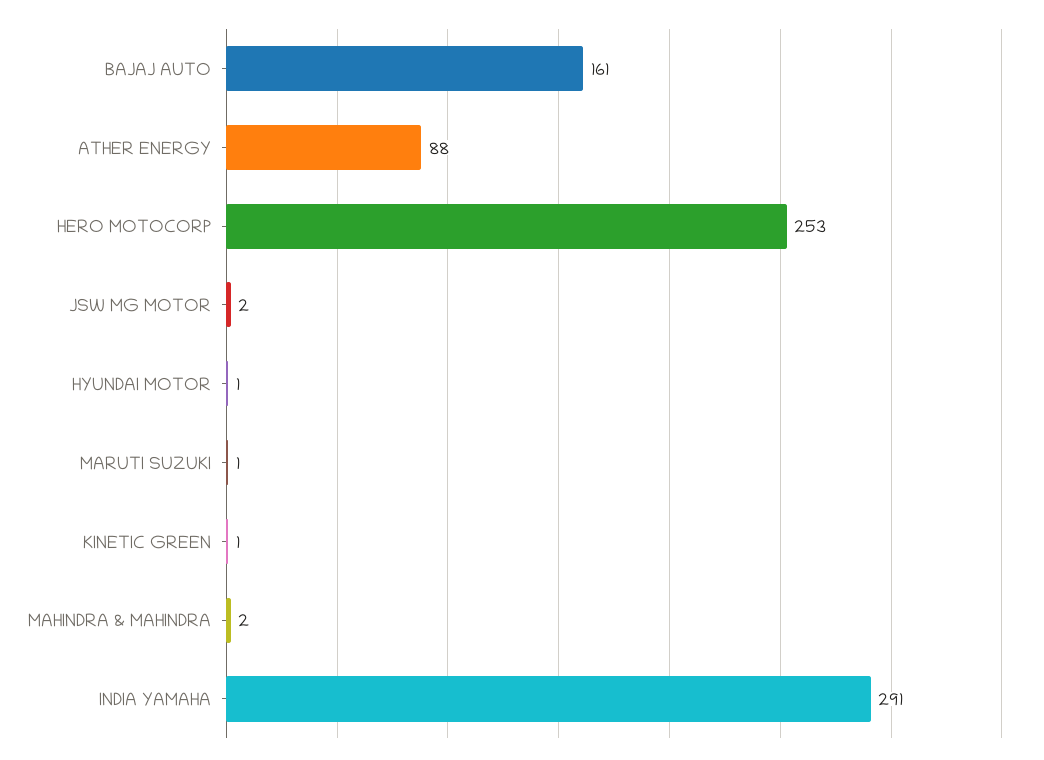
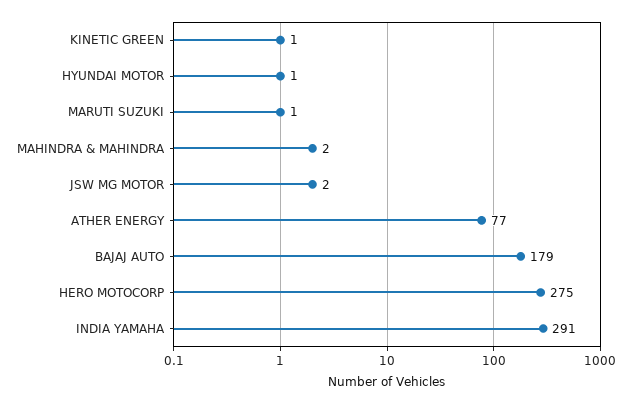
BAJAJ AUTO: 161 -> 179
ATHER ENERGY: 88 -> 77
HERO MOTOCORP: 253 -> 275

